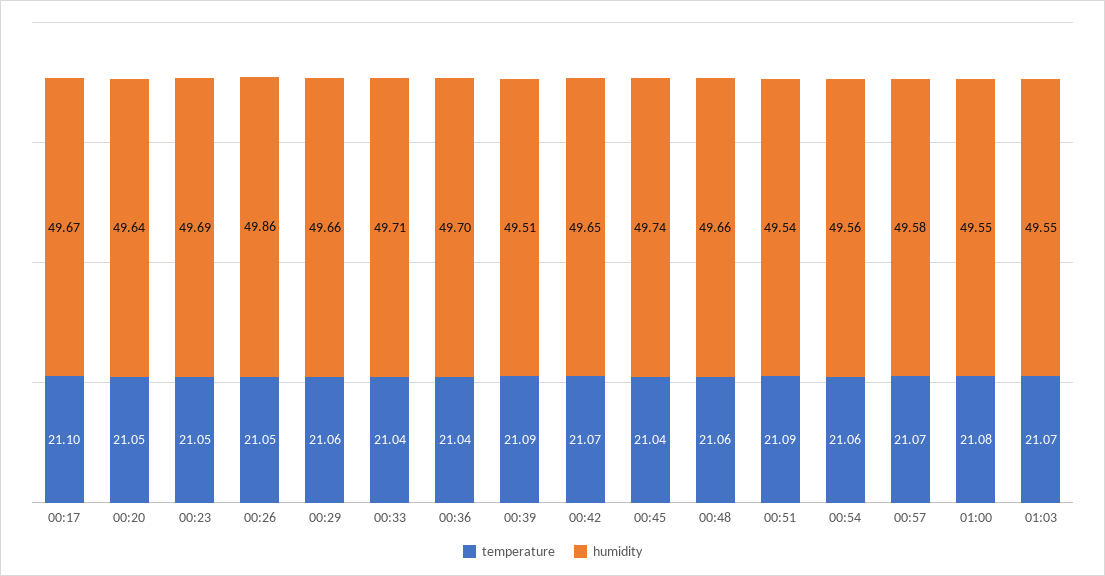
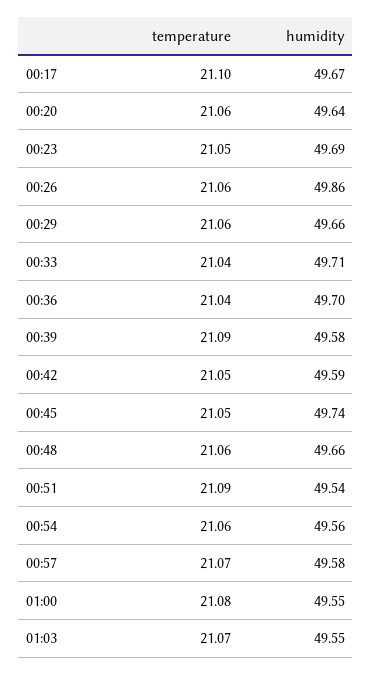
temperature, 00:20: 21.05 -> 21.06
temperature, 00:26: 21.05 -> 21.06
humidity, 00:39: 49.51 -> 49.58
temperature, 00:42: 21.07 -> 21.05
humidity, 00:42: 49.65 -> 49.59
temperature, 00:45: 21.04 -> 21.05

